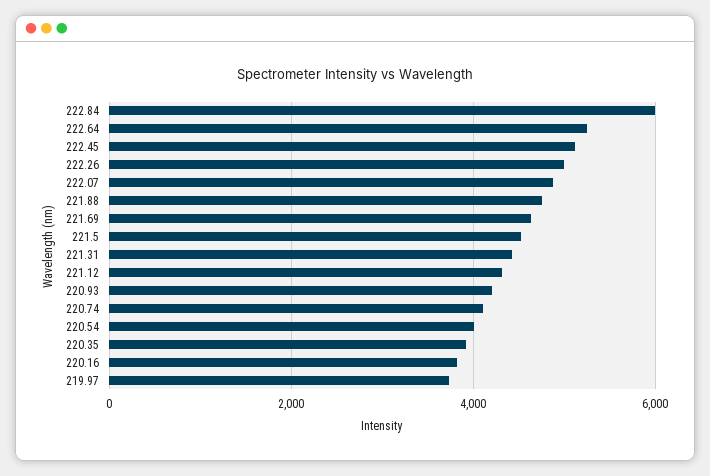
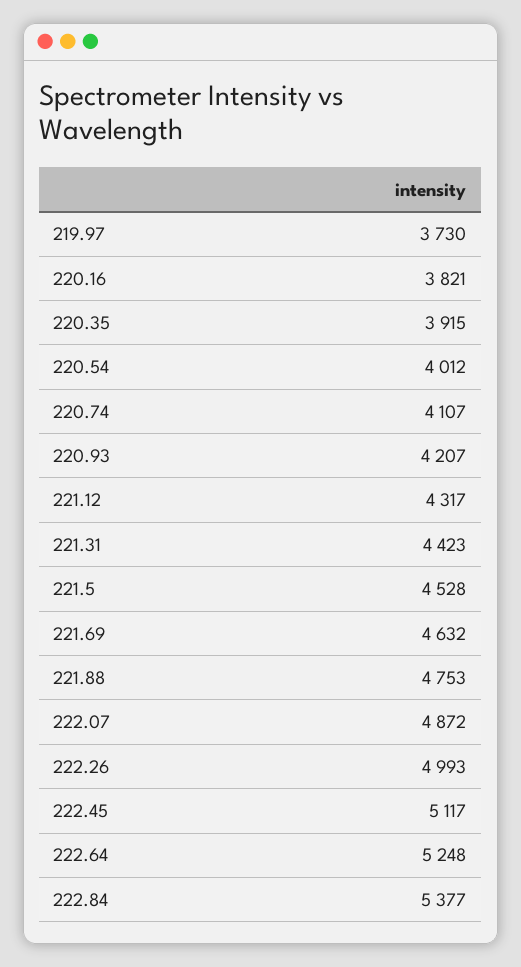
222.84: 6000 -> 5377

